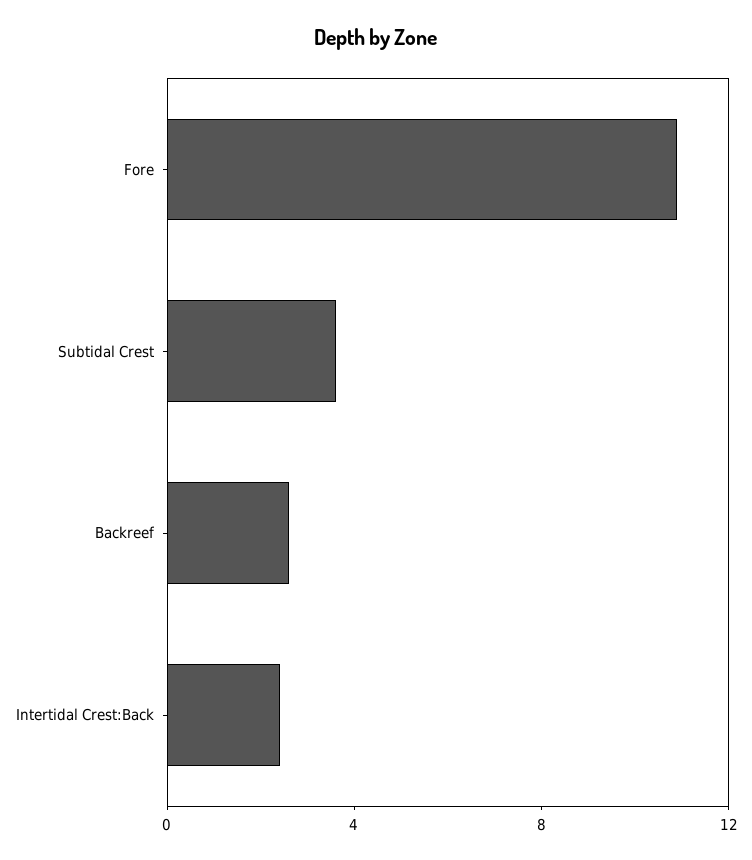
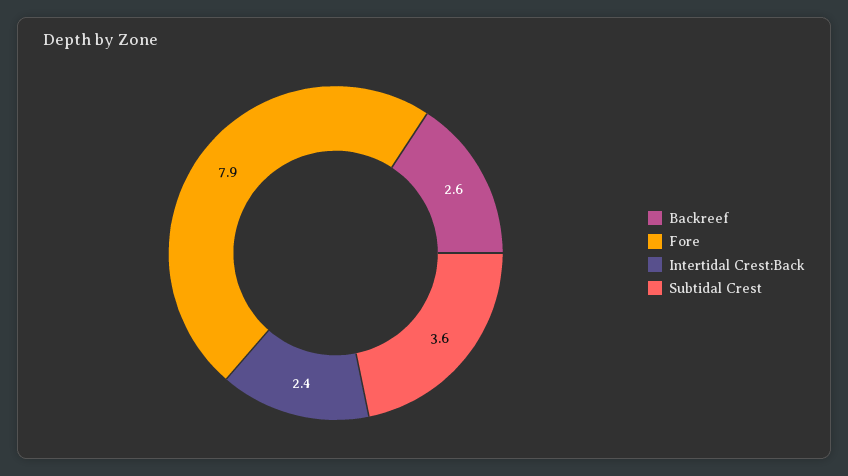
Fore: 11 -> 7.9

